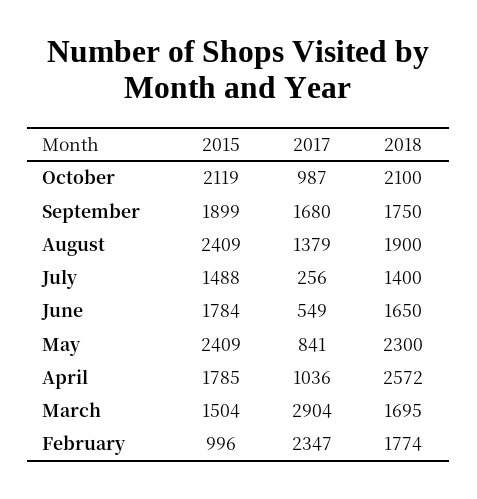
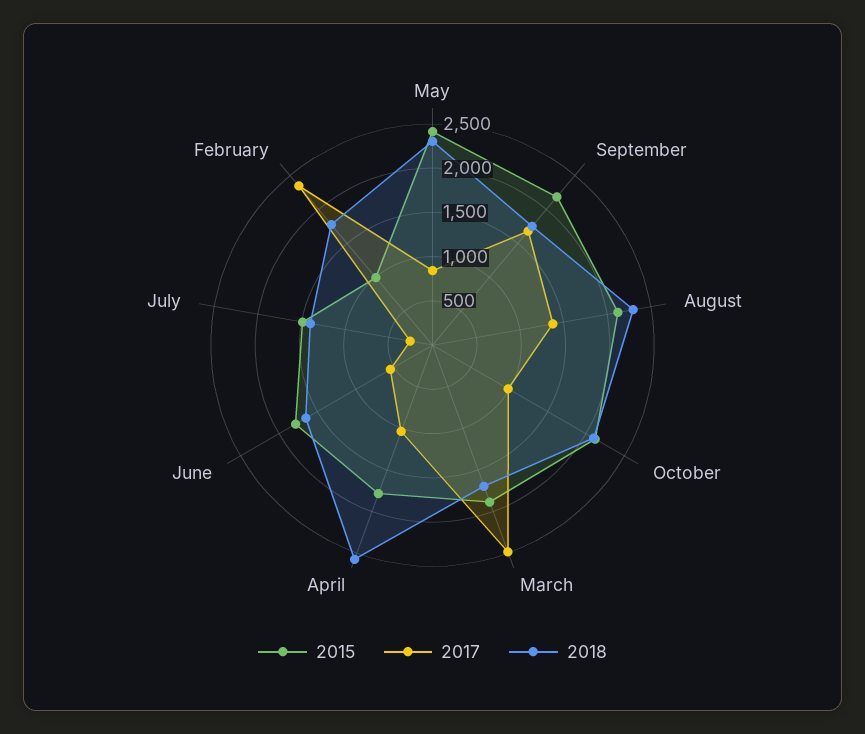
2015, September: 1899 -> 2200
2015, August: 2409 -> 2100
2018, August: 1900 -> 2300
2015, March: 1504 -> 1900
2017, March: 2904 -> 2500

